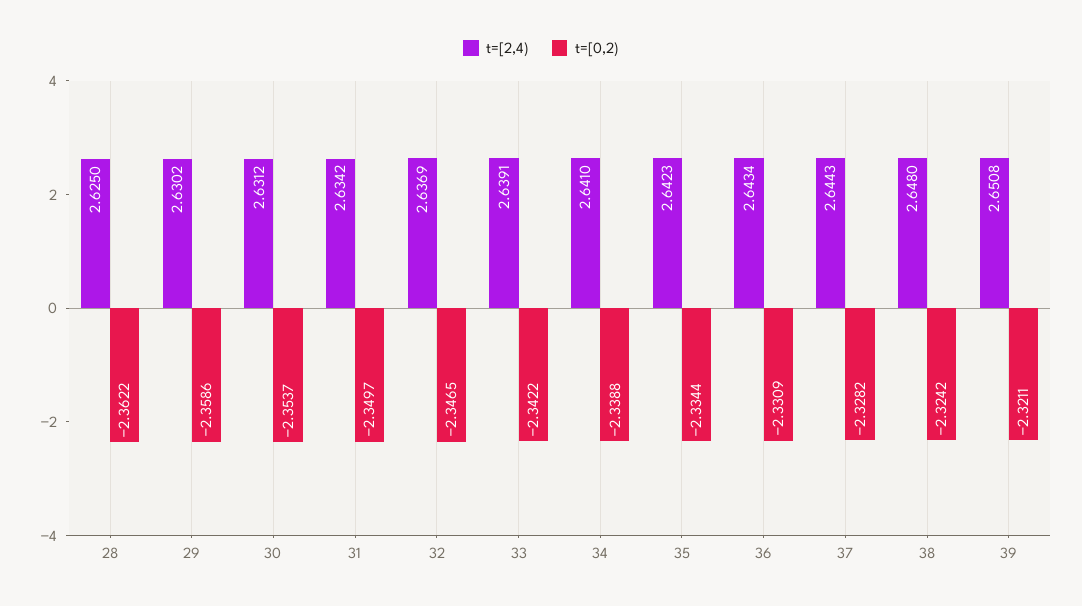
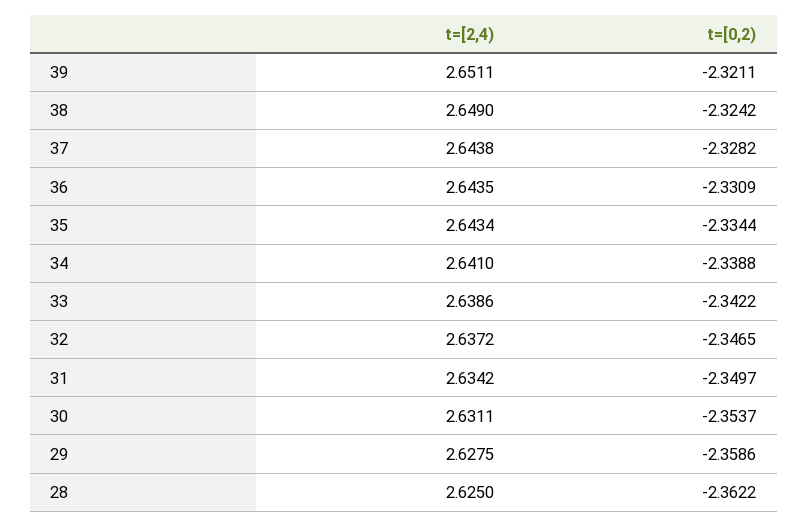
t=[2,4), 29: 2.6302 -> 2.6275
t=[2,4), 30: 2.6312 -> 2.6311
t=[2,4), 32: 2.6369 -> 2.6372
t=[2,4), 33: 2.6391 -> 2.6386
t=[2,4), 35: 2.6423 -> 2.6434
t=[2,4), 36: 2.6434 -> 2.6435
t=[2,4), 37: 2.6443 -> 2.6438
t=[2,4), 38: 2.648 -> 2.649
t=[2,4), 39: 2.6508 -> 2.6511

